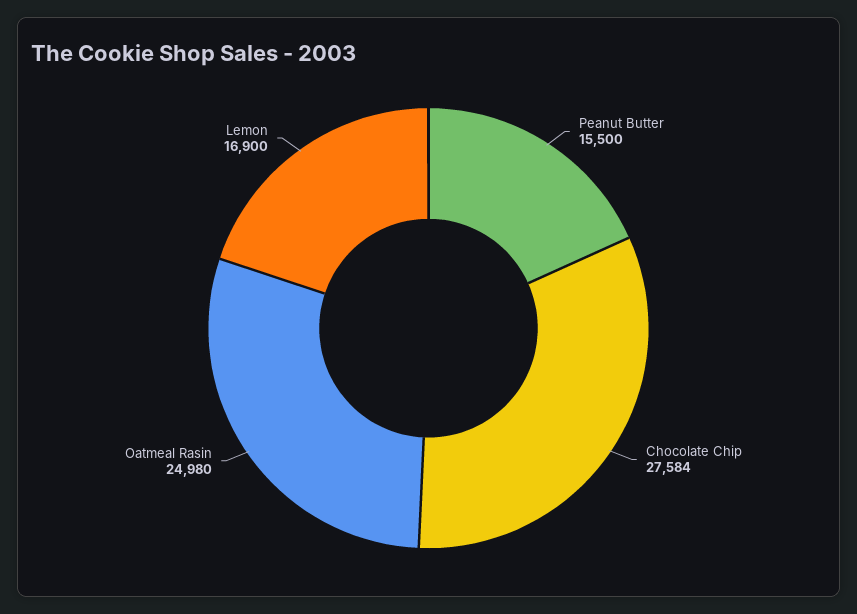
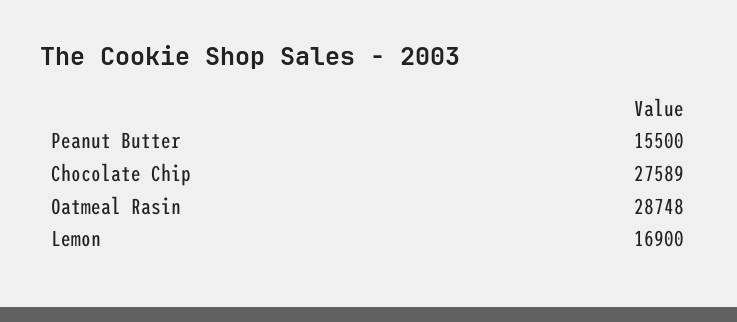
Chocolate Chip: 27584 -> 27589
Oatmeal Rasin: 24980 -> 28748

